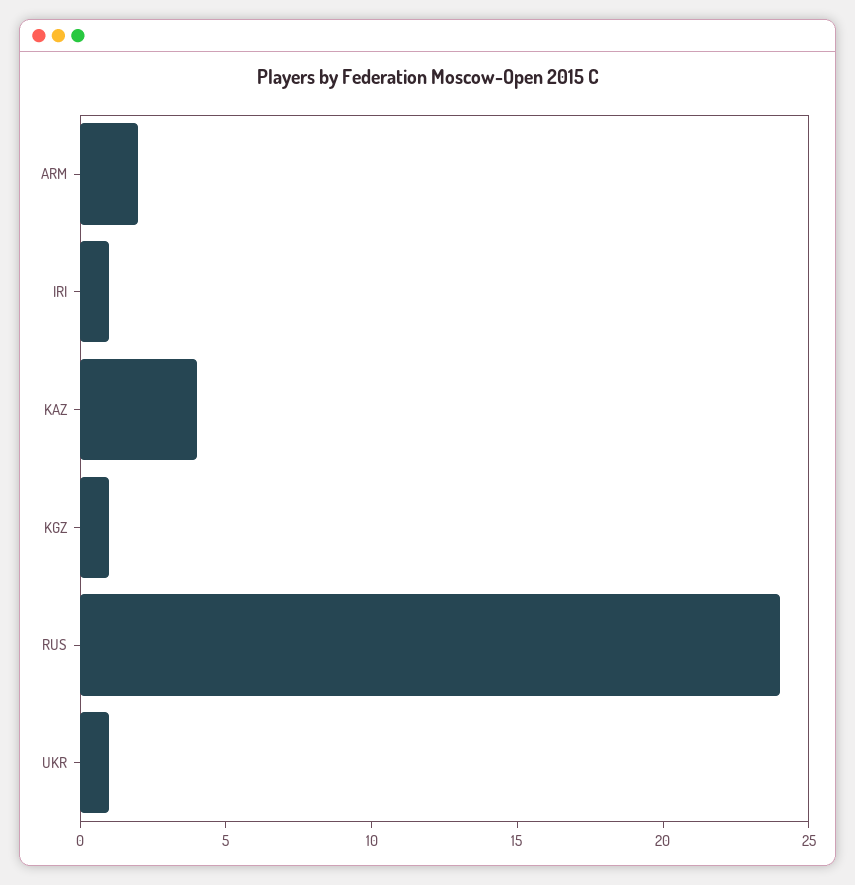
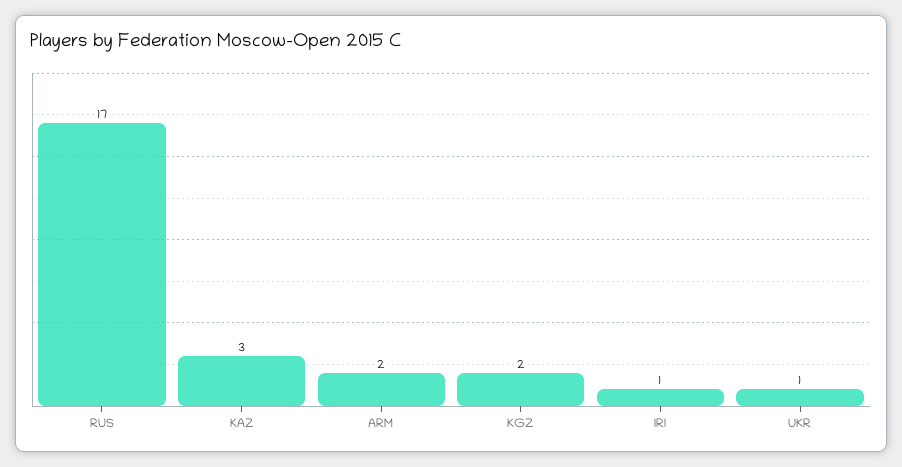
KAZ: 4 -> 3
KGZ: 1 -> 2
RUS: 24 -> 17

